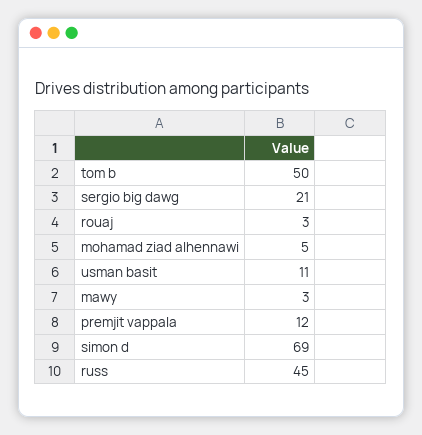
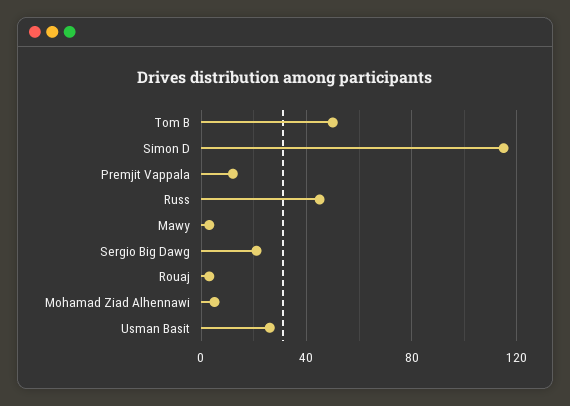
usman basit: 11 -> 25
simon d: 69 -> 115

